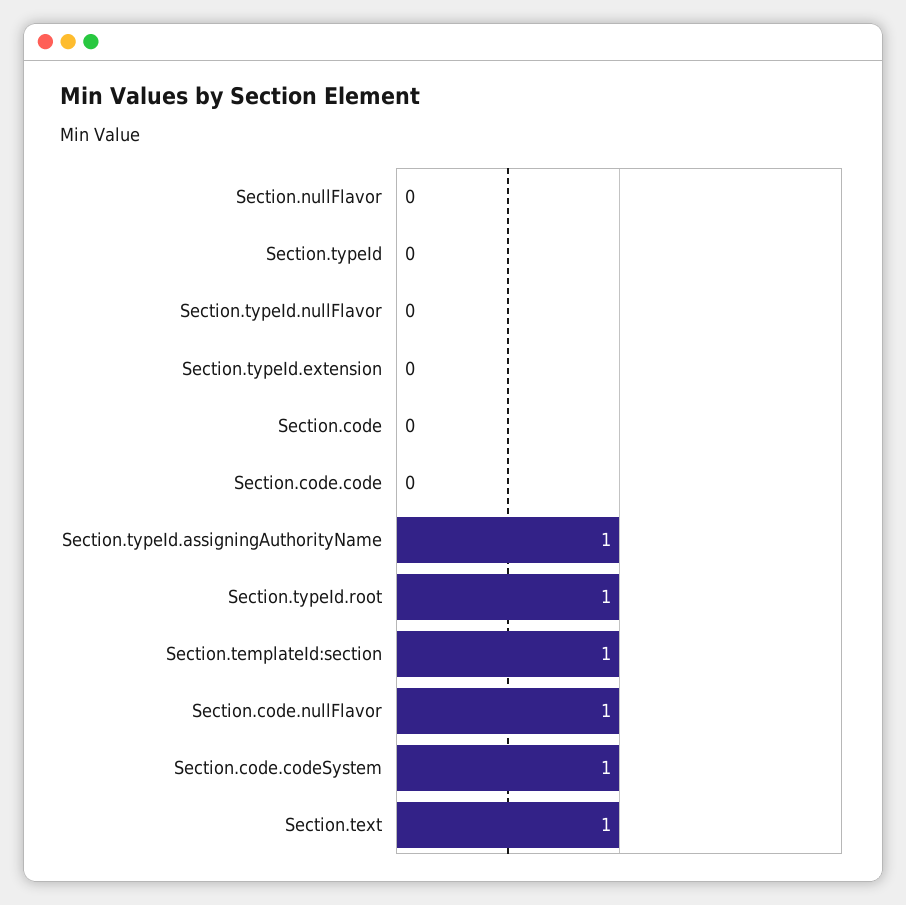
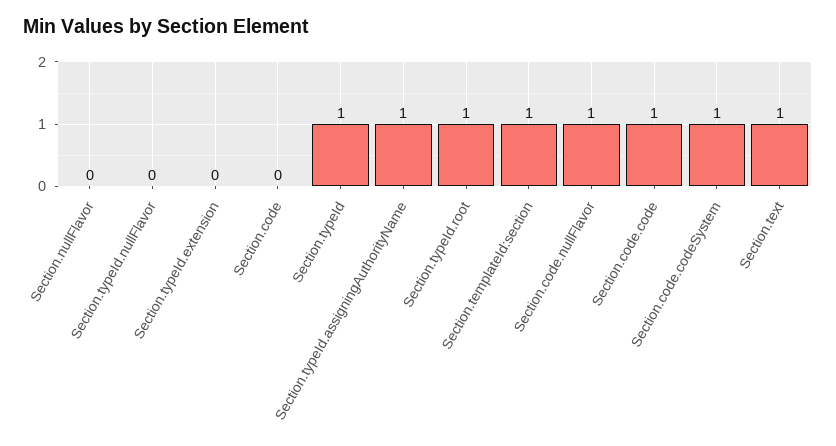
Section.typeId: 0 -> 1
Section.code.code: 0 -> 1

